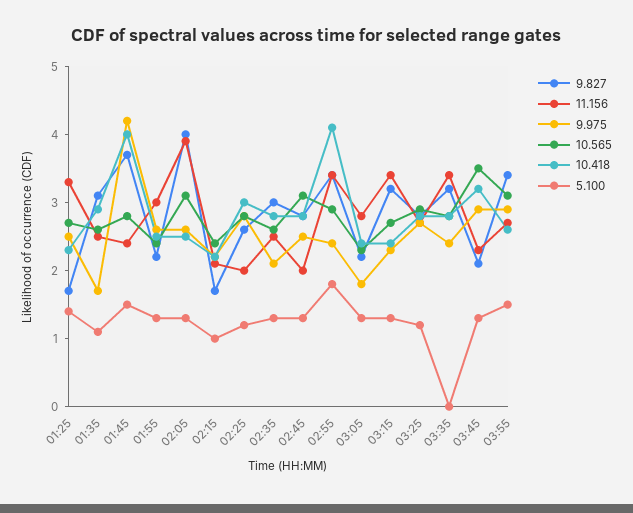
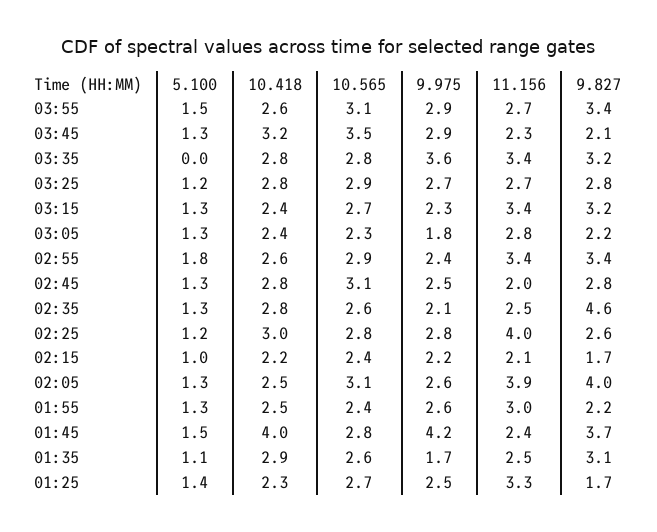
11.156, 02:25: 2 -> 4
9.827, 02:35: 3 -> 4.6
10.418, 02:55: 4 -> 2.6
9.975, 03:35: 2.5 -> 3.6

